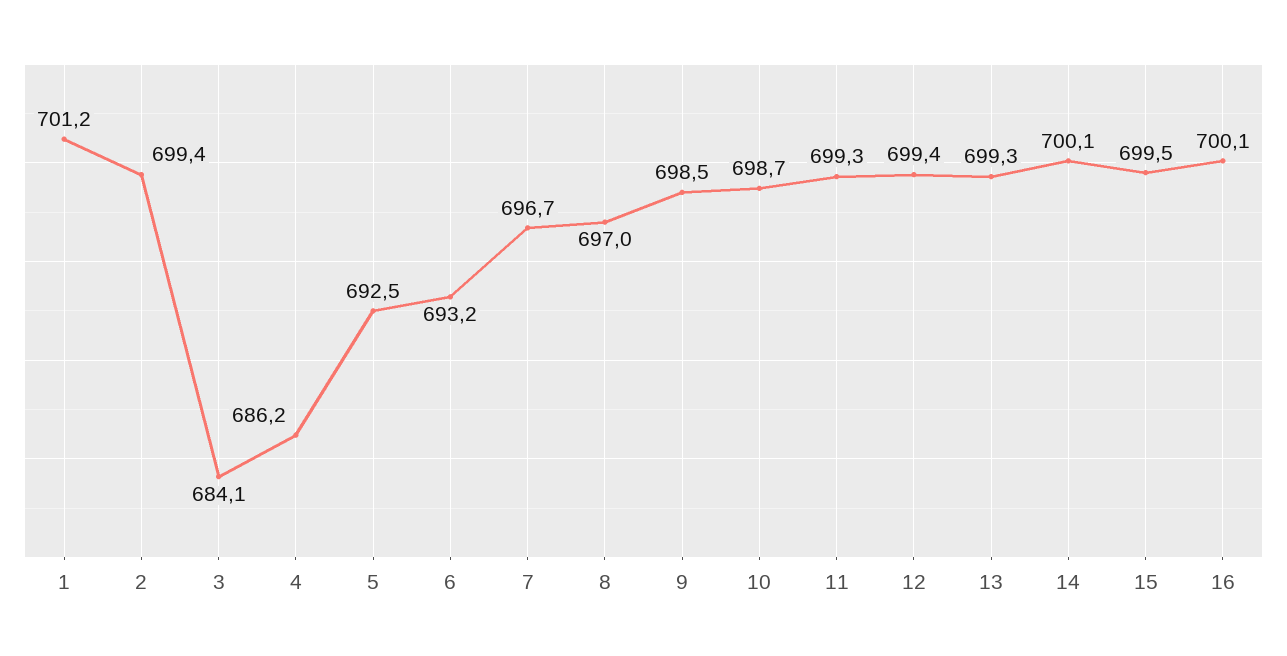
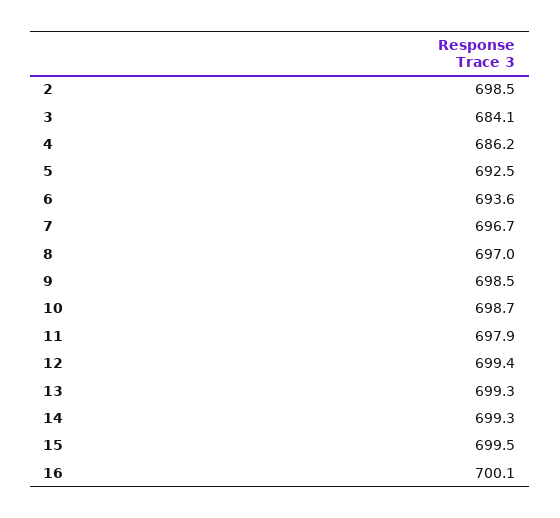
1: 701.2 -> none
2: 699.4 -> 698.5
6: 693.2 -> 693.6
11: 699.3 -> 697.9
14: 700.1 -> 699.3

